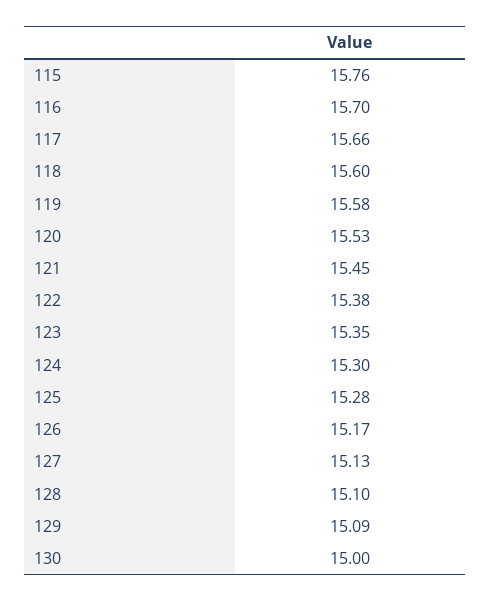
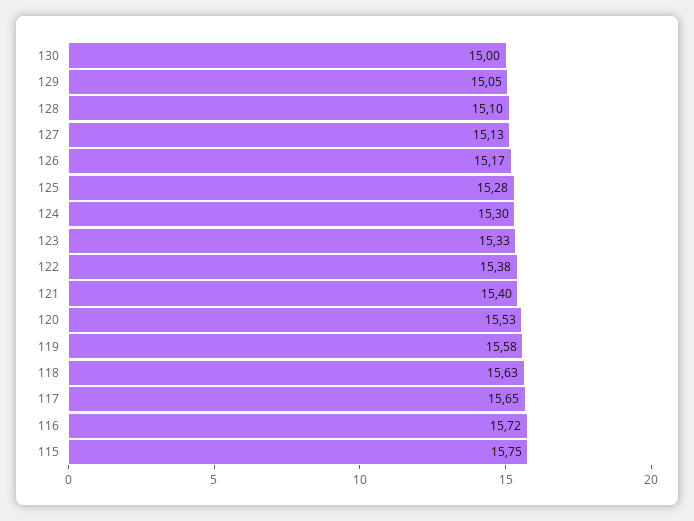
115: 15.76 -> 15.75
116: 15.7 -> 15.72
117: 15.66 -> 15.65
118: 15.6 -> 15.63
121: 15.45 -> 15.4
123: 15.35 -> 15.33
129: 15.09 -> 15.05

